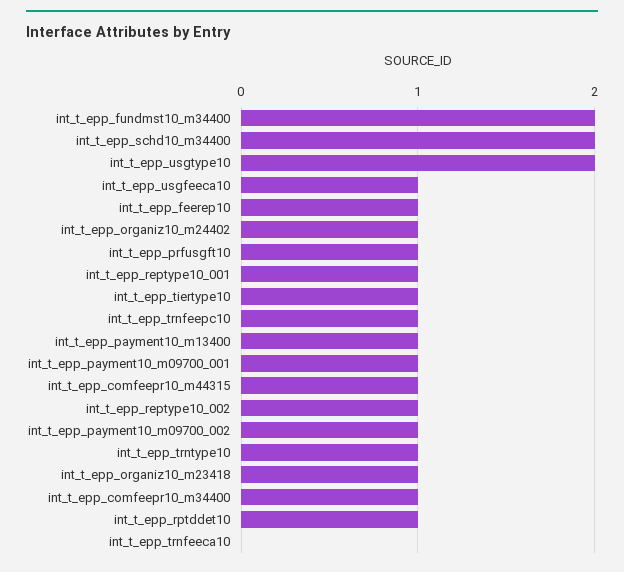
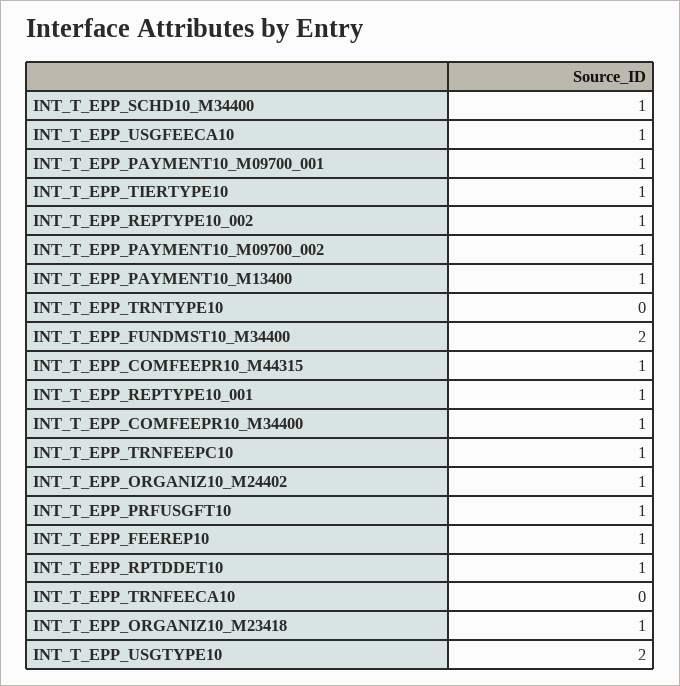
int_t_epp_schd10_m34400: 2 -> 1
int_t_epp_trntype10: 1 -> 0

